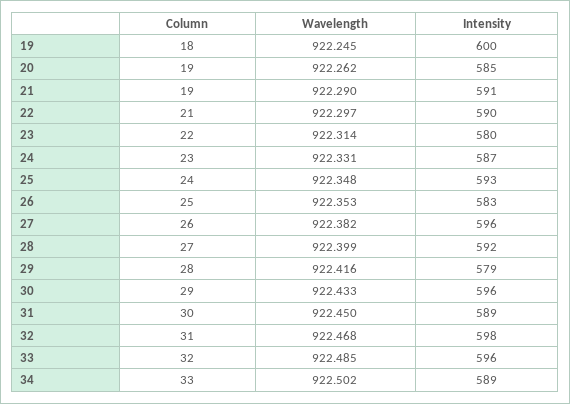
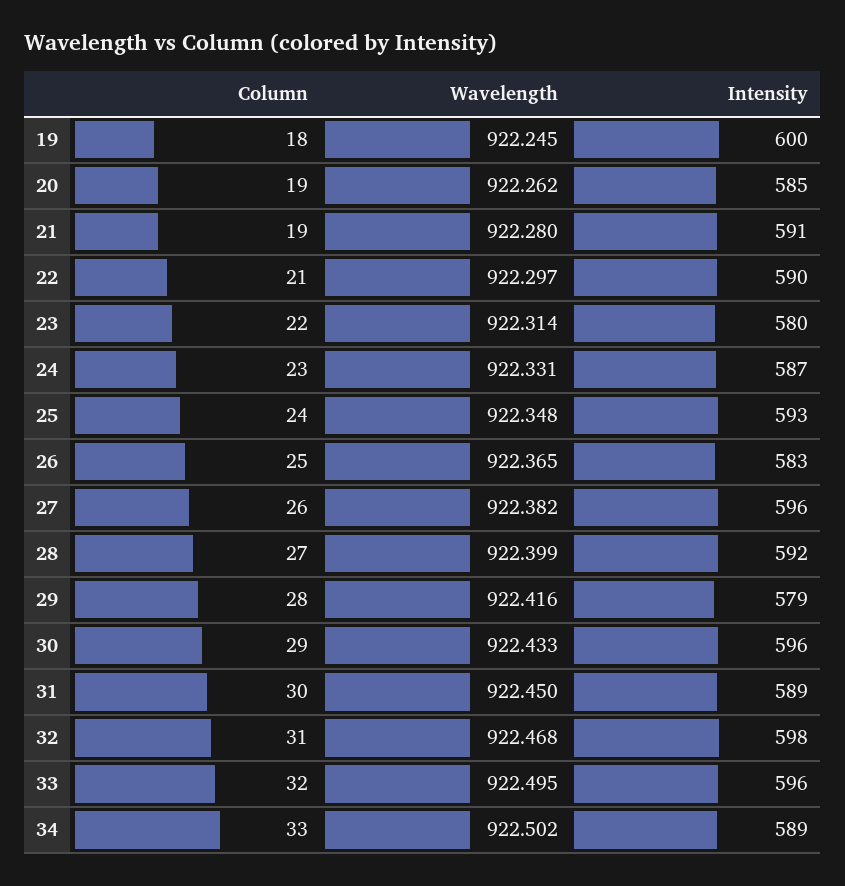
Wavelength, 21: 922.29 -> 922.28
Wavelength, 26: 922.353 -> 922.365
Wavelength, 33: 922.485 -> 922.495

